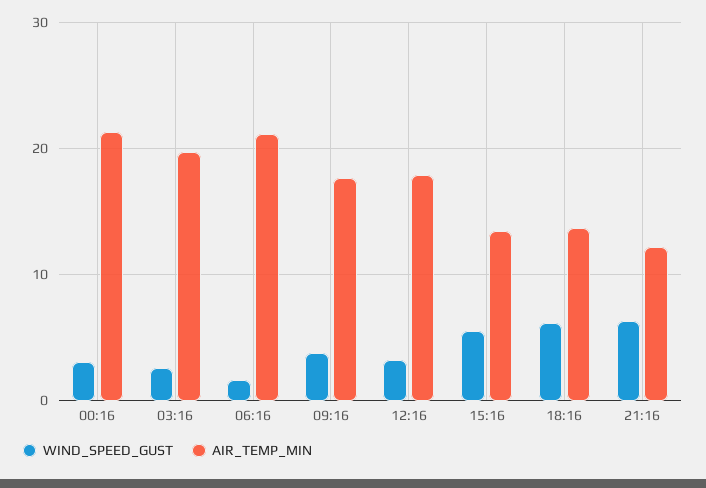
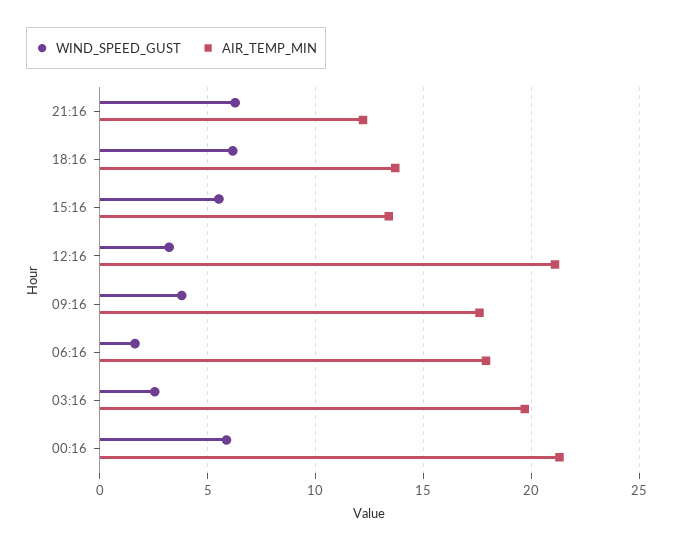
WIND_SPEED_GUST, 00:16: 3 -> 6
AIR_TEMP_MIN, 06:16: 21 -> 18
AIR_TEMP_MIN, 12:16: 18 -> 21

